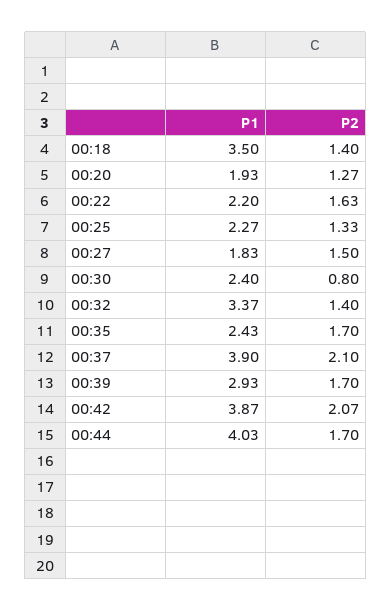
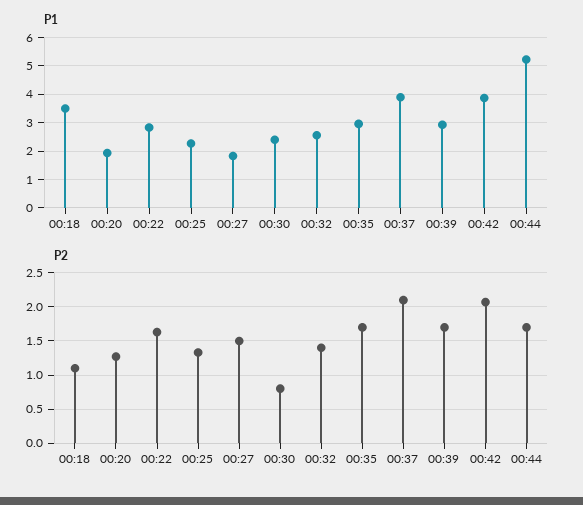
P2, 00:18: 1.4 -> 1.1
P1, 00:22: 2.2 -> 2.75
P1, 00:32: 3.37 -> 2.5
P1, 00:35: 2.43 -> 3
P1, 00:44: 4.03 -> 5.25

